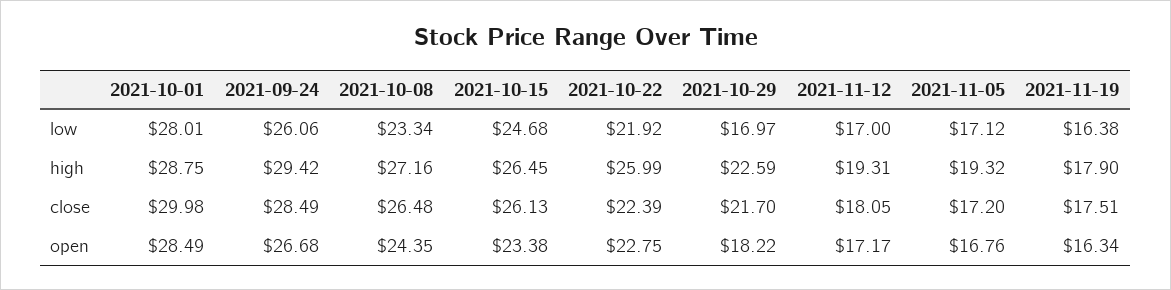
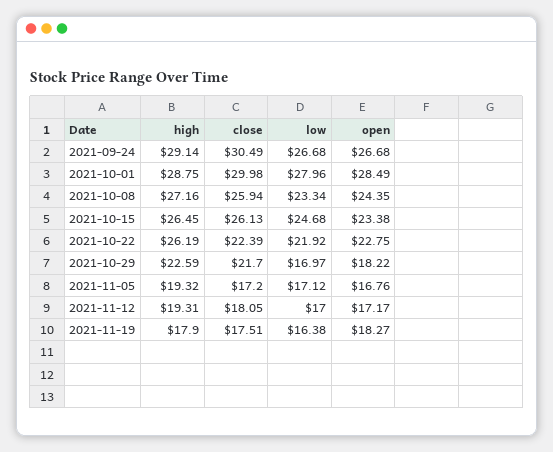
2021-10-01, low: 28.01 -> 27.96
2021-09-24, low: 26.06 -> 26.68
2021-09-24, high: 29.42 -> 29.14
2021-10-22, high: 25.99 -> 26.19
2021-09-24, close: 28.49 -> 30.49
2021-10-08, close: 26.48 -> 25.94
2021-11-19, open: 16.34 -> 18.27

